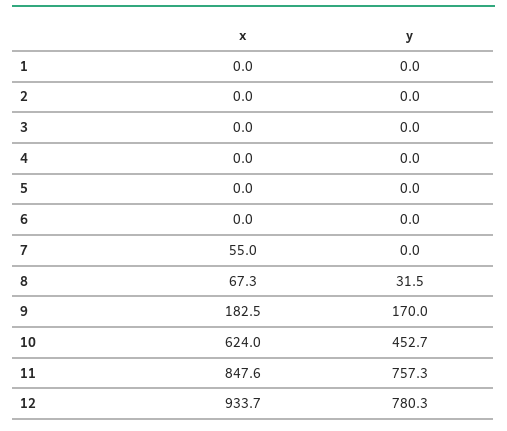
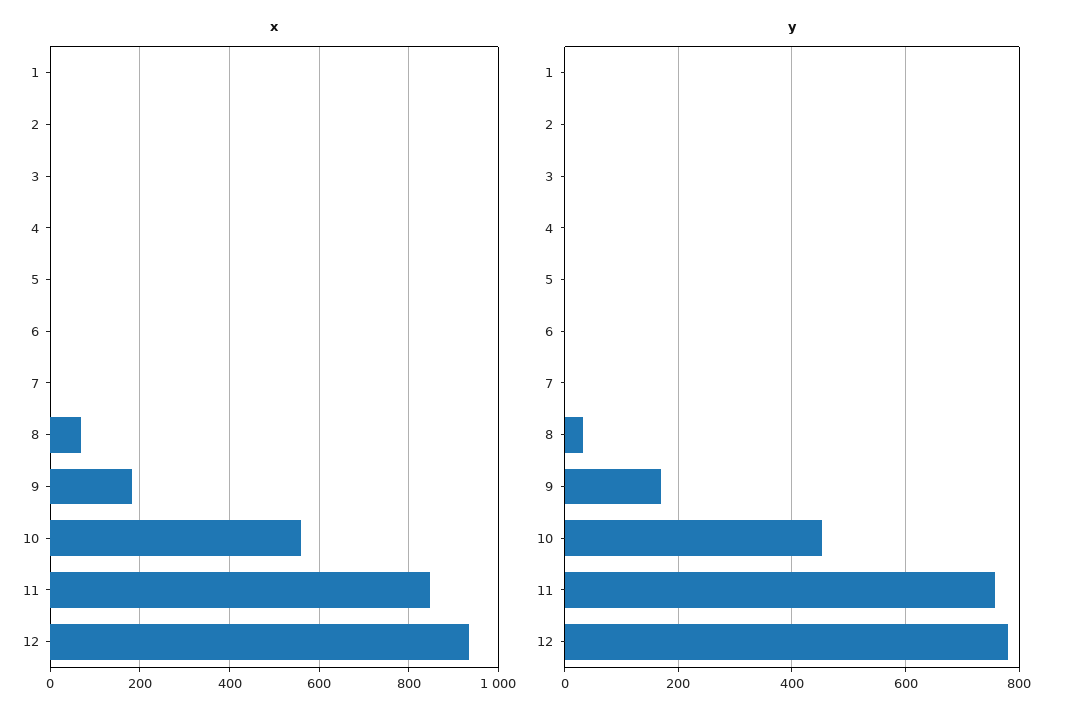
x, 7: 55 -> 0
x, 10: 624 -> 560

